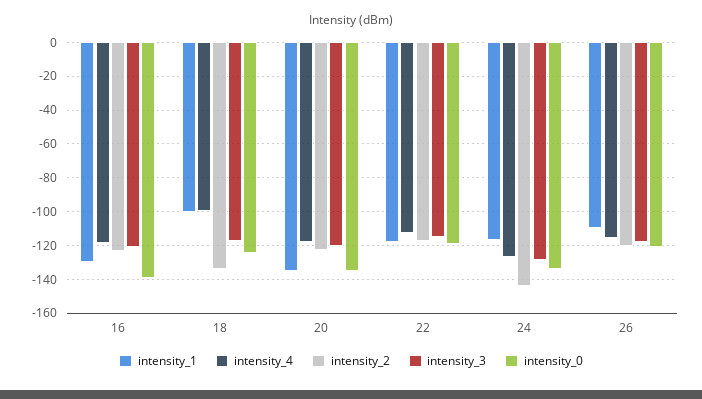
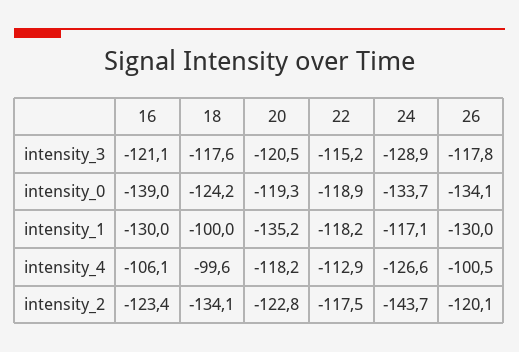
intensity_4, 16: -120 -> -106.1
intensity_0, 20: -135 -> -119.3
intensity_1, 26: -110 -> -130
intensity_4, 26: -115 -> -100.5
intensity_0, 26: -120 -> -134.1

